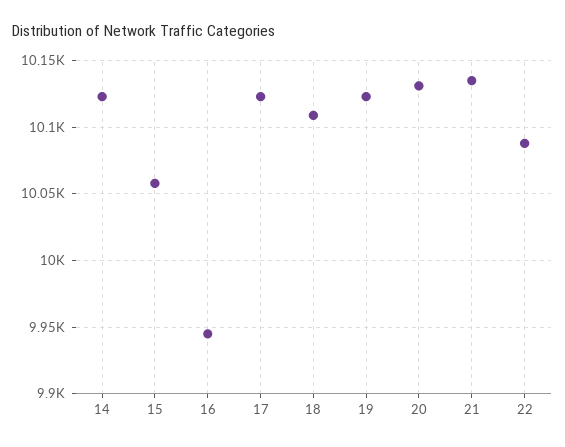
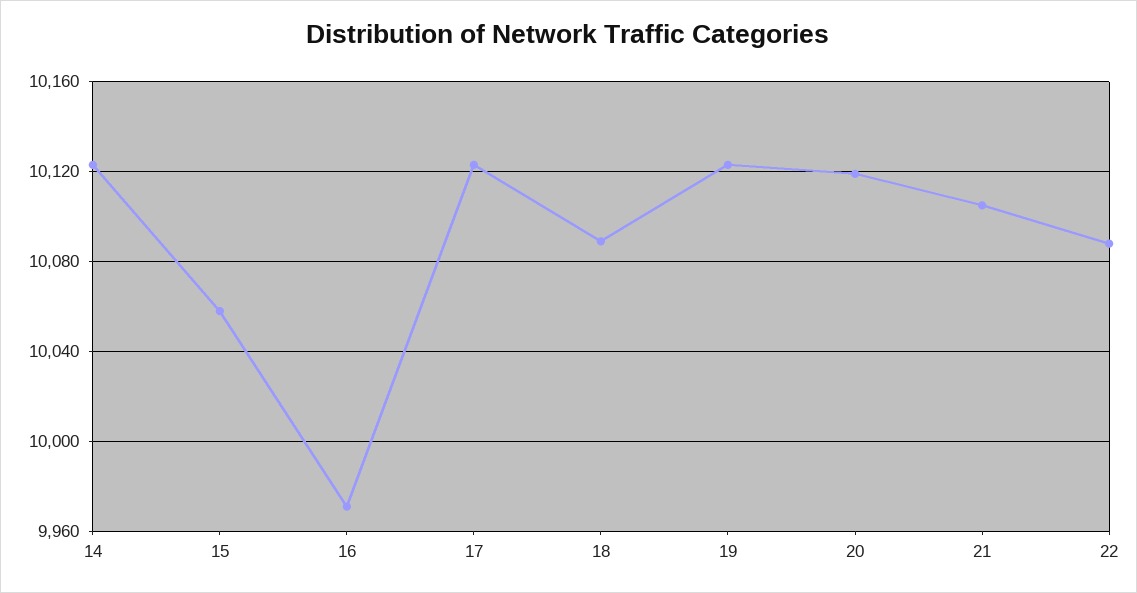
16: 9945 -> 9970
18: 10110 -> 10090
20: 10130 -> 10120
21: 10135 -> 10105

